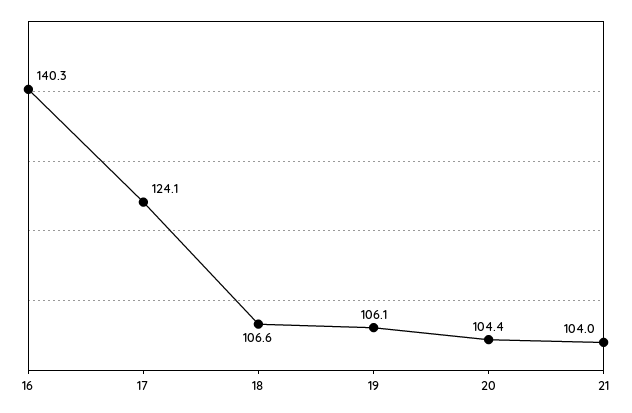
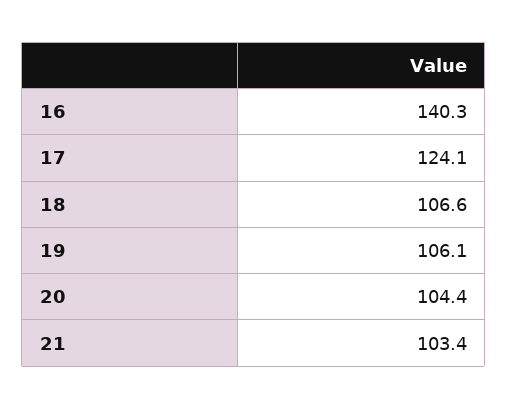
21: 104 -> 103.4

